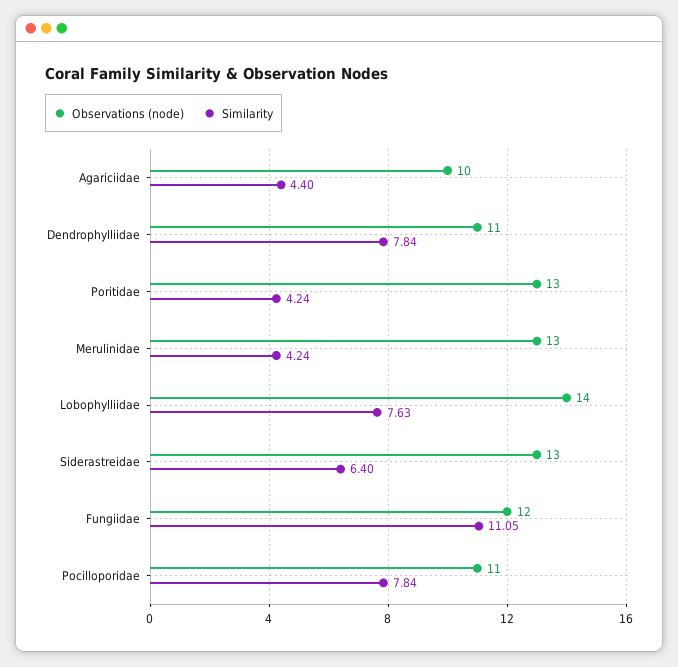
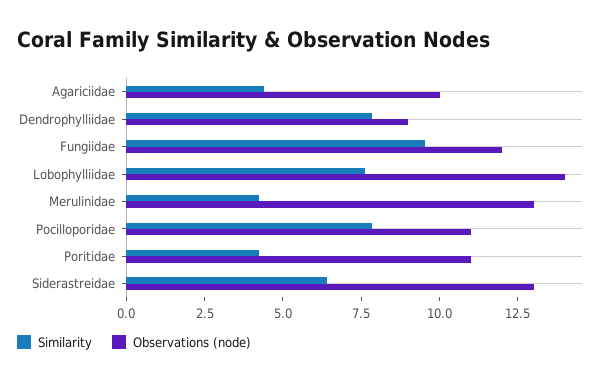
Observations (node), Dendrophylliidae: 11 -> 9
Observations (node), Poritidae: 13 -> 11
Similarity, Fungiidae: 11.05 -> 9.5

